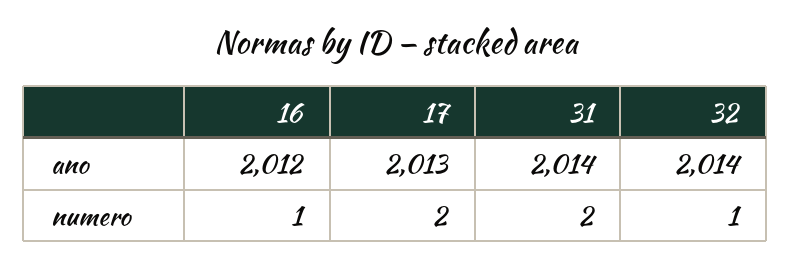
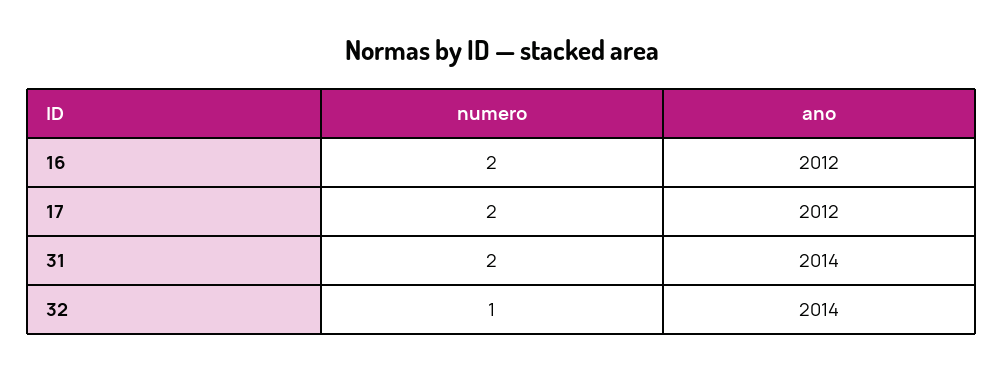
17, ano: 2013 -> 2012
16, numero: 1 -> 2

